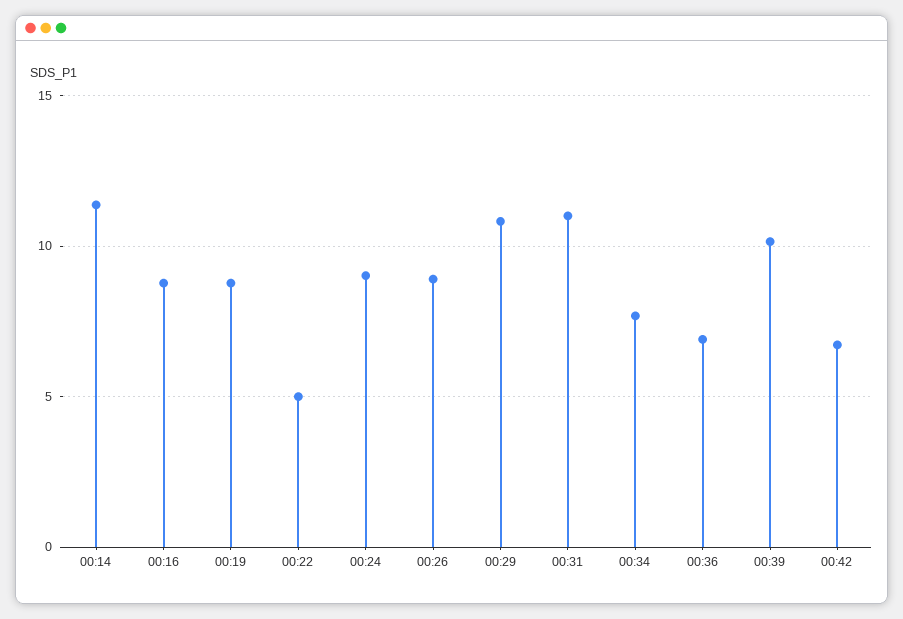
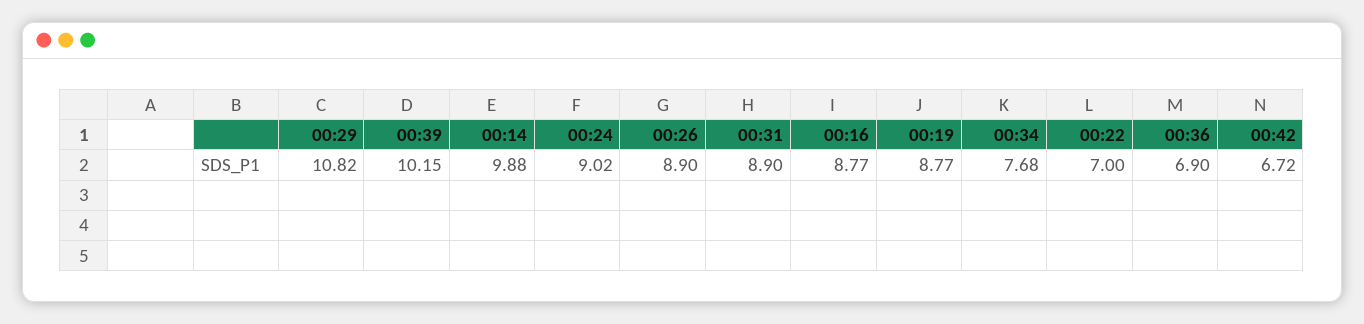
00:14: 11.5 -> 9.88
00:22: 5 -> 7
00:31: 11 -> 8.9

